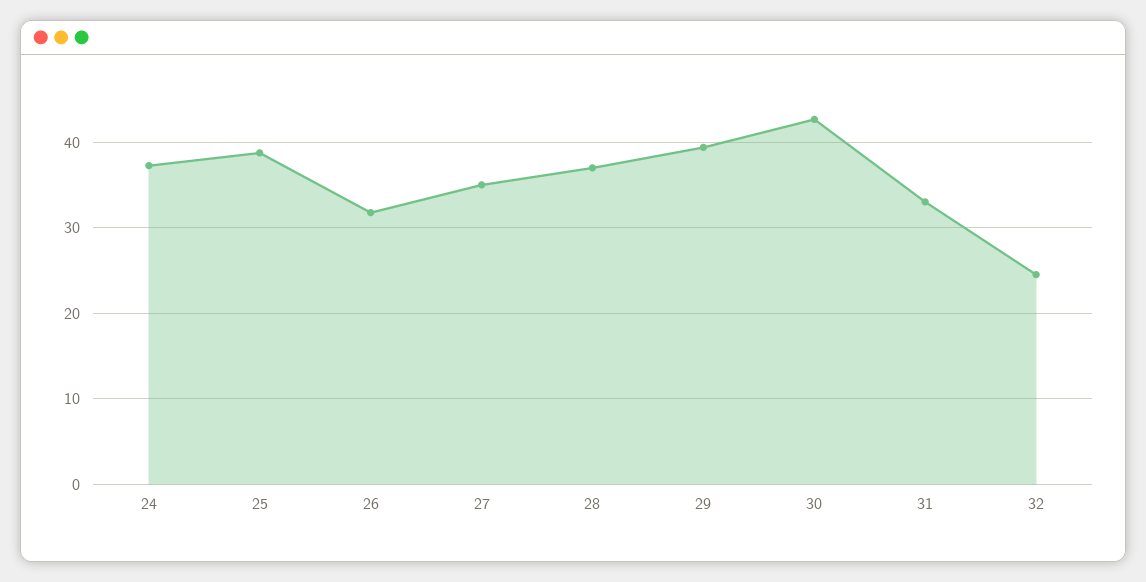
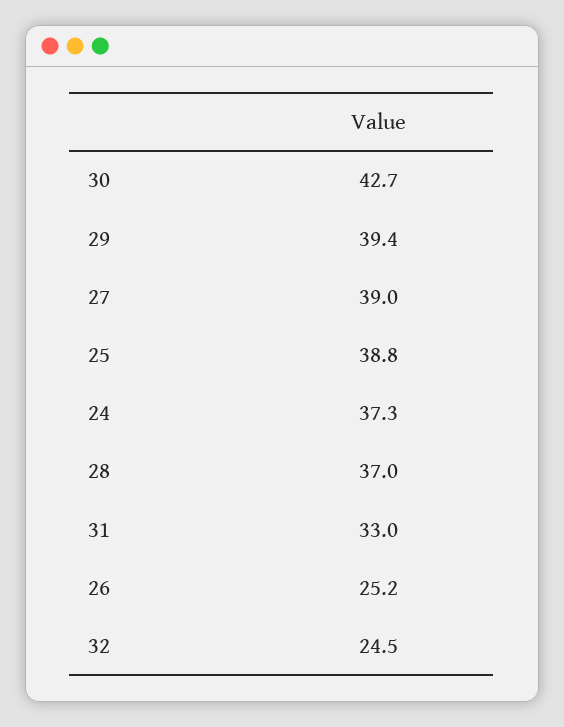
26: 32 -> 25.2
27: 35 -> 39

